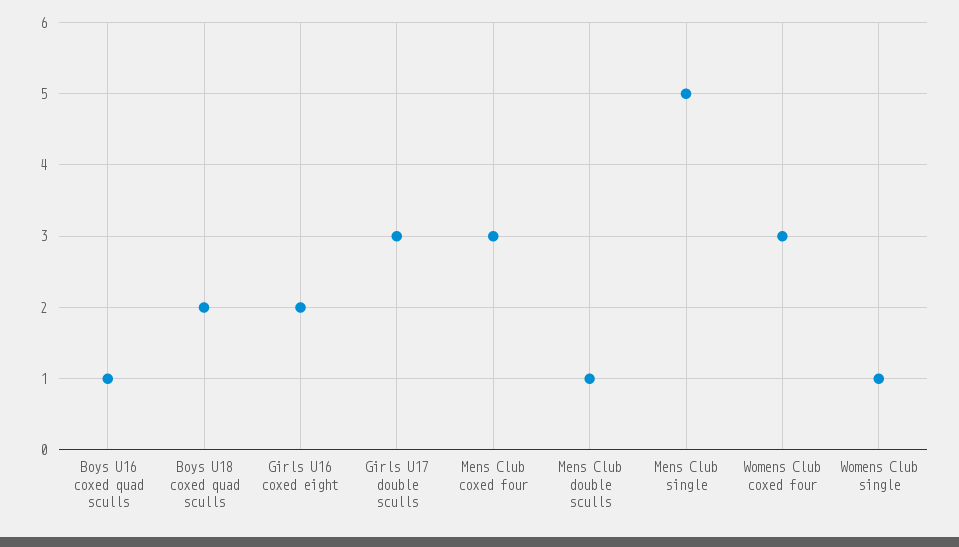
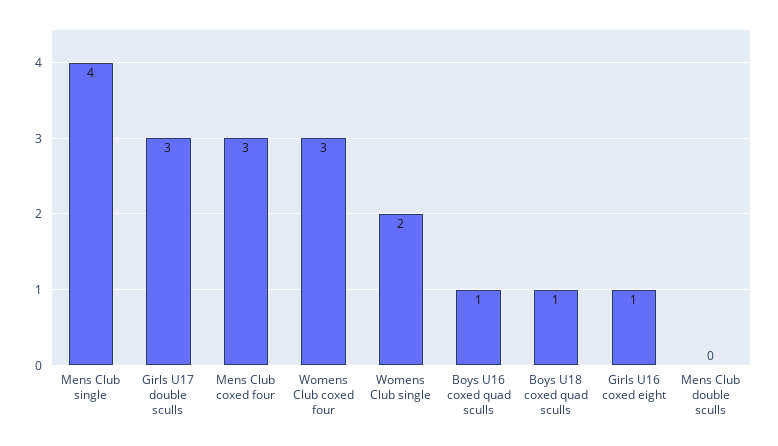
Boys U18 coxed quad sculls: 2 -> 1
Girls U16 coxed eight: 2 -> 1
Mens Club double sculls: 1 -> 0
Mens Club single: 5 -> 4
Womens Club single: 1 -> 2

